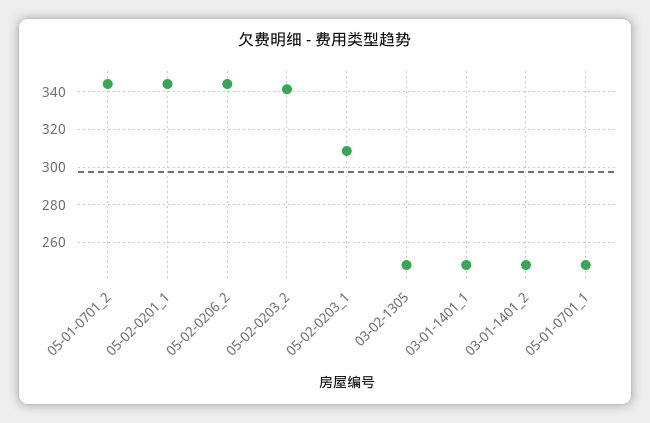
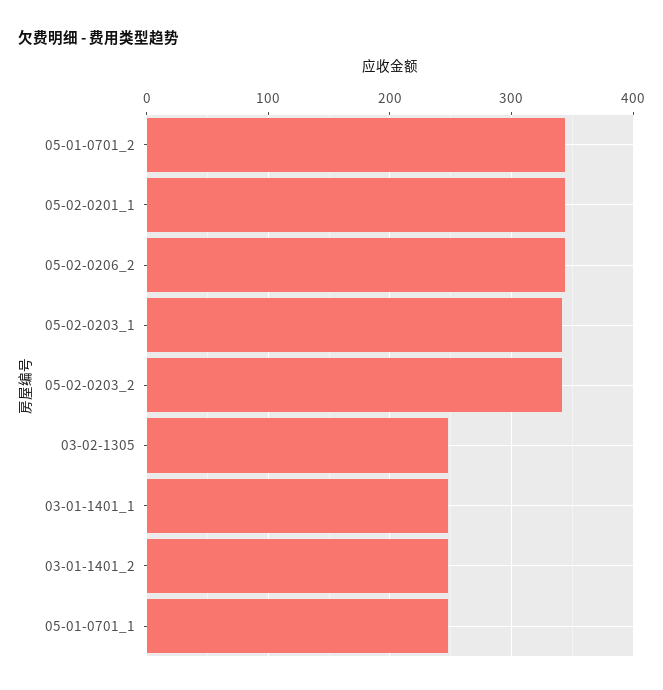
05-02-0203_1: 310 -> 340

